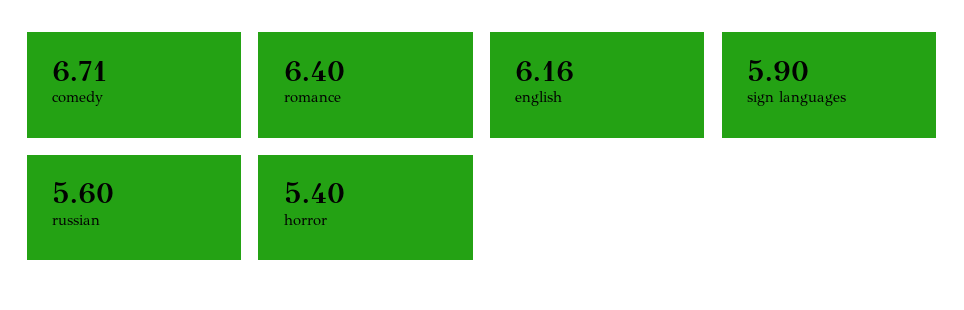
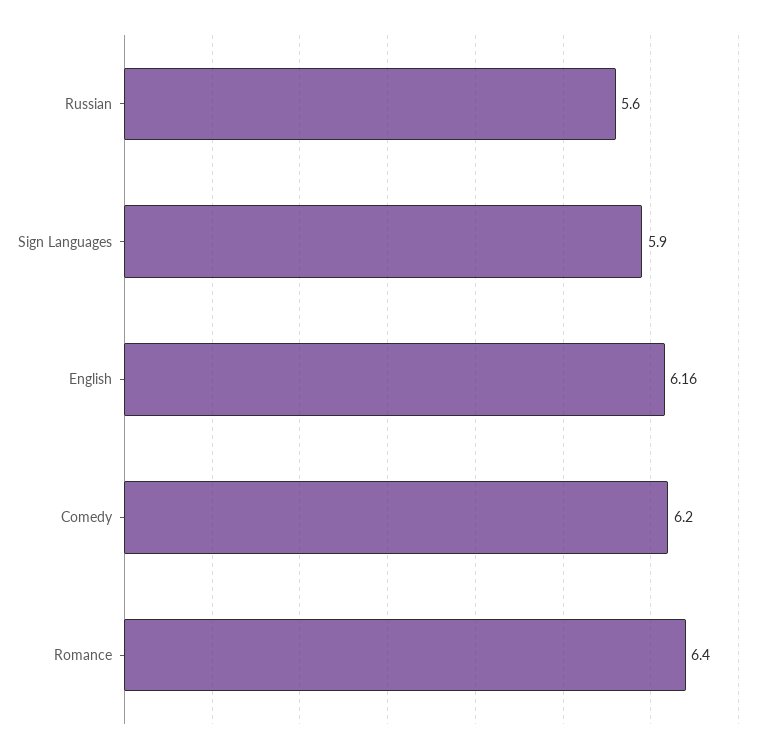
comedy: 6.71 -> 6.2
horror: 5.4 -> none

